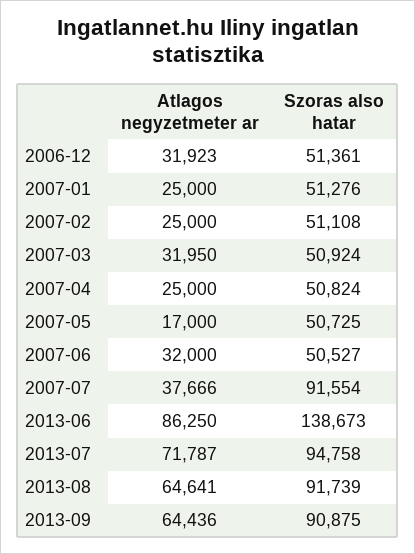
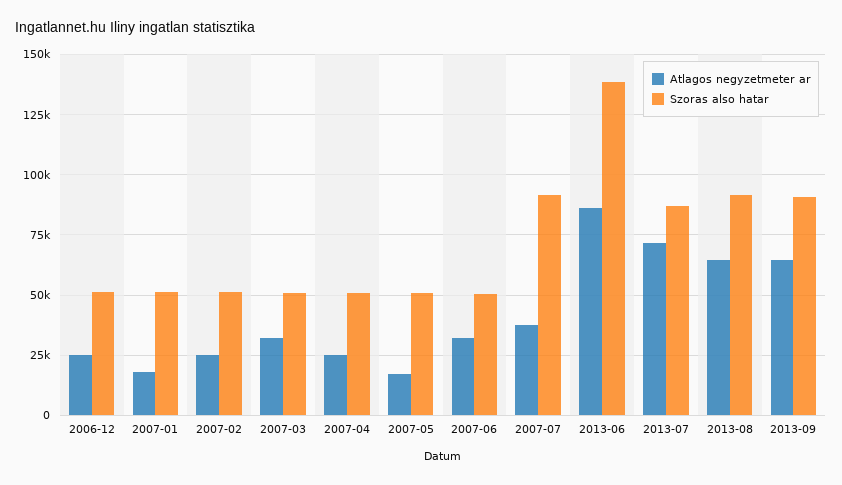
Atlagos negyzetmeter ar, 2006-12: 31923 -> 25000
Atlagos negyzetmeter ar, 2007-01: 25000 -> 17500
Szoras also hatar, 2013-07: 94758 -> 87500

